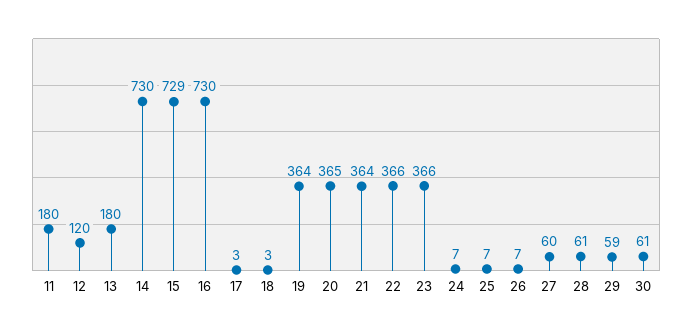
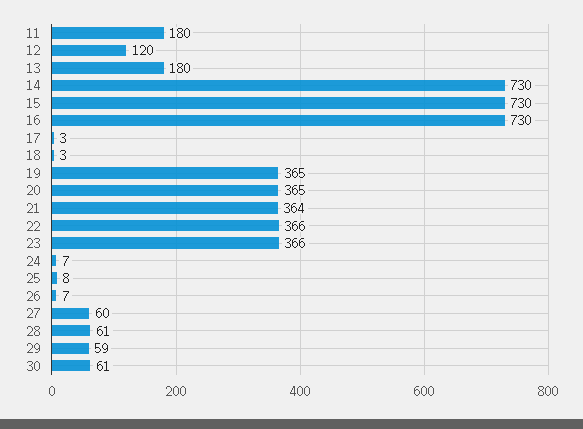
15: 729 -> 730
19: 364 -> 365
25: 7 -> 8

